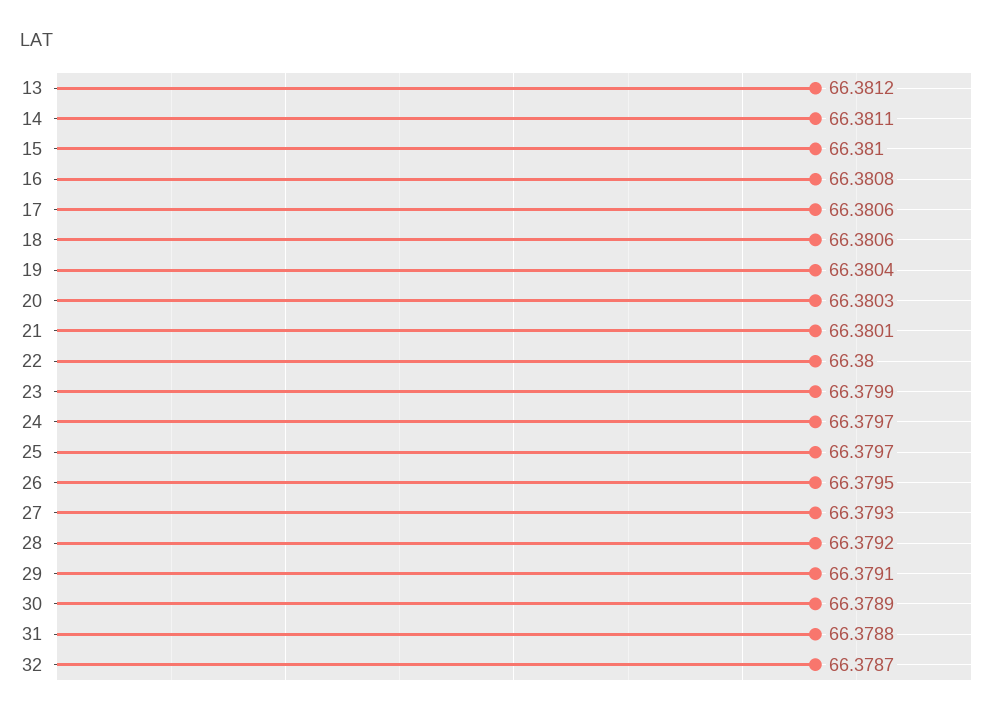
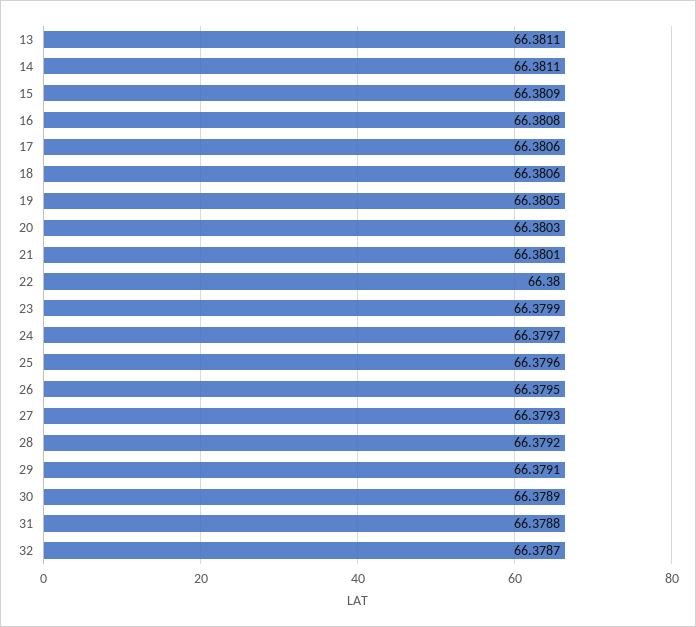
13: 66.3812 -> 66.3811
15: 66.381 -> 66.3809
19: 66.3804 -> 66.3805
25: 66.3797 -> 66.3796

